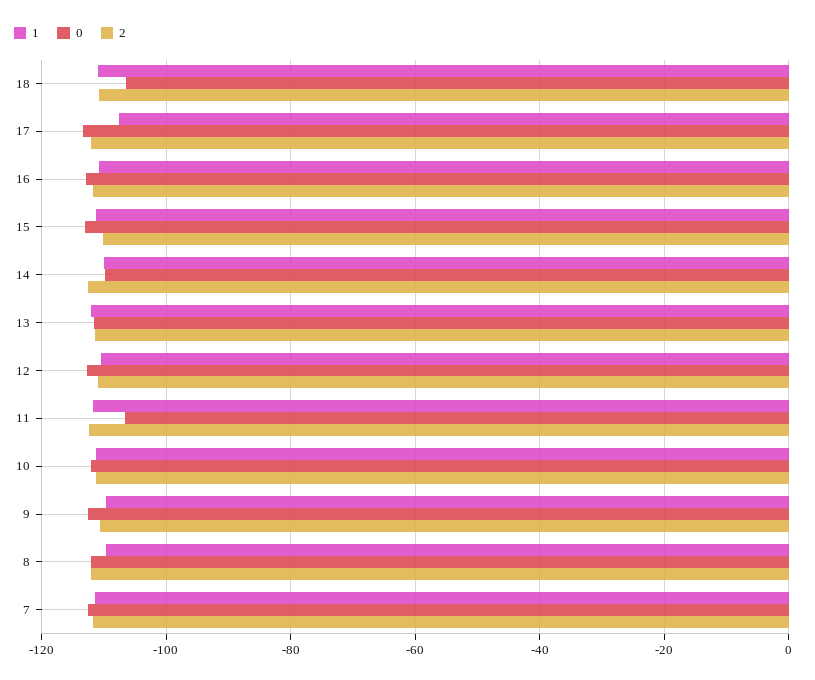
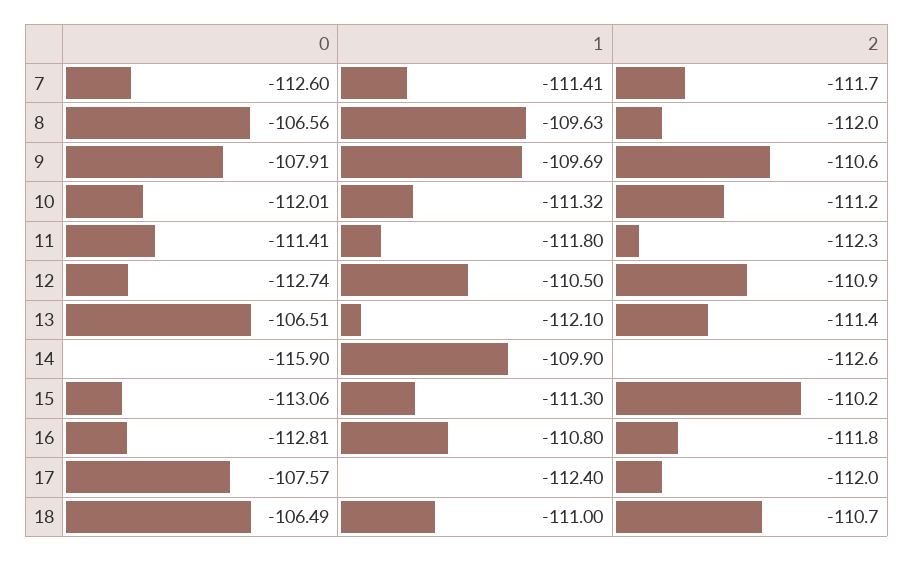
1, 17: -108 -> -112.4
0, 17: -114 -> -107.57
0, 14: -110 -> -115.9
0, 13: -112 -> -106.51
0, 11: -106 -> -111.41
0, 9: -112 -> -107.91
0, 8: -112 -> -106.56

